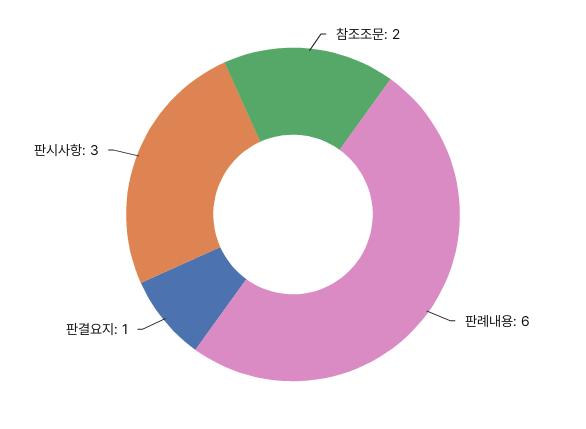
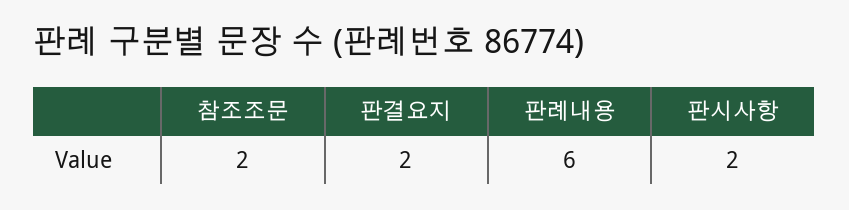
판결요지: 1 -> 2
판시사항: 3 -> 2

